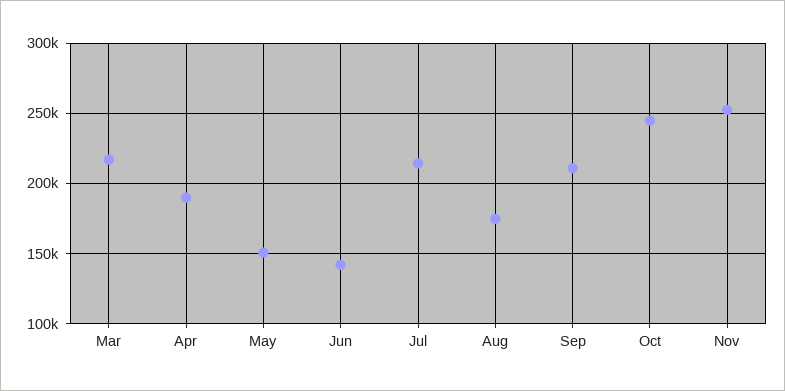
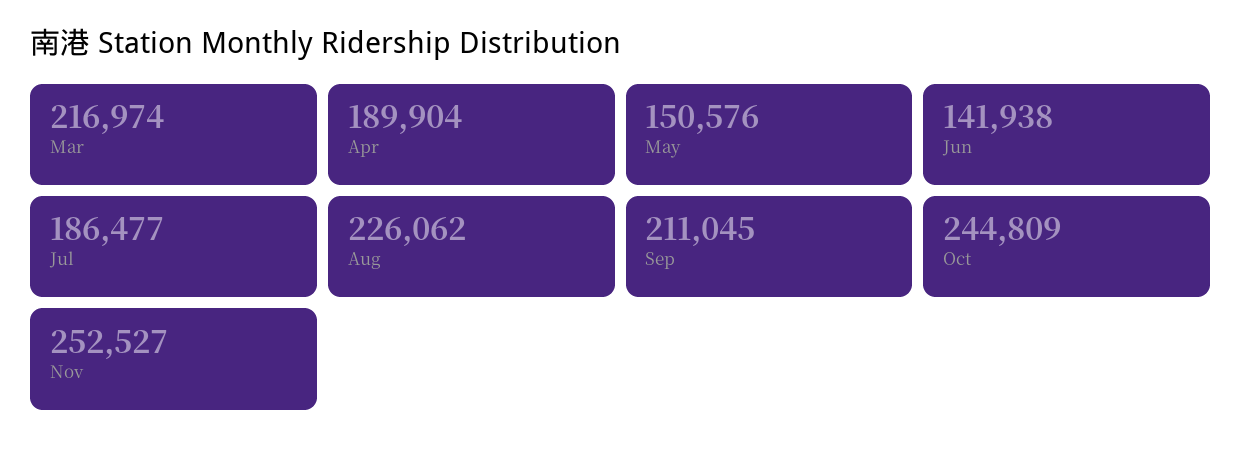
Jul: 215000 -> 186477
Aug: 175000 -> 226062

